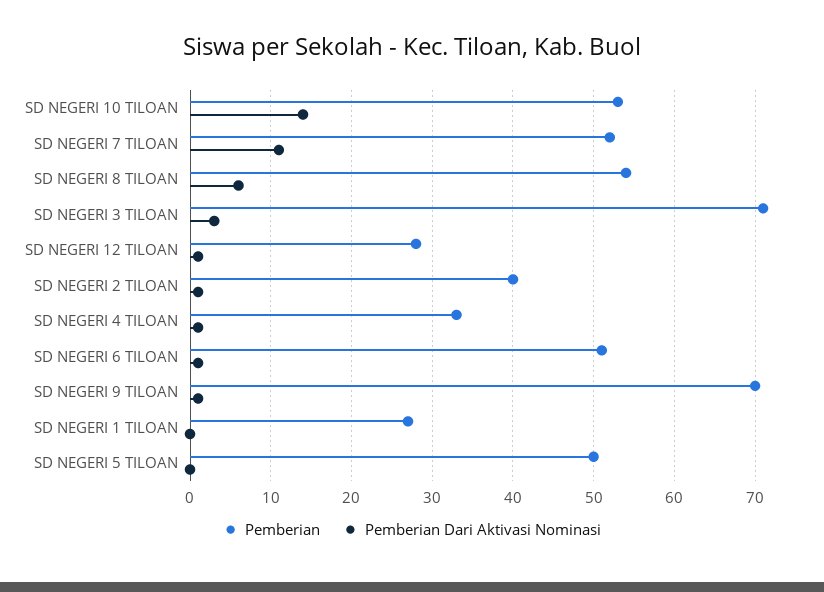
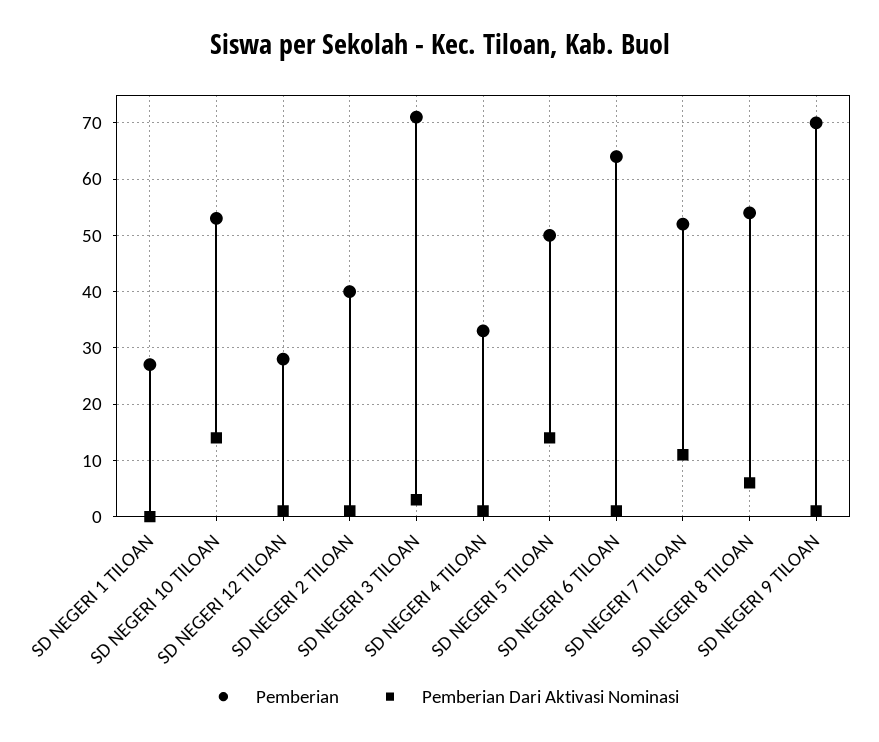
Pemberian, SD NEGERI 6 TILOAN: 51 -> 65
Pemberian Dari Aktivasi Nominasi, SD NEGERI 5 TILOAN: 0 -> 15

